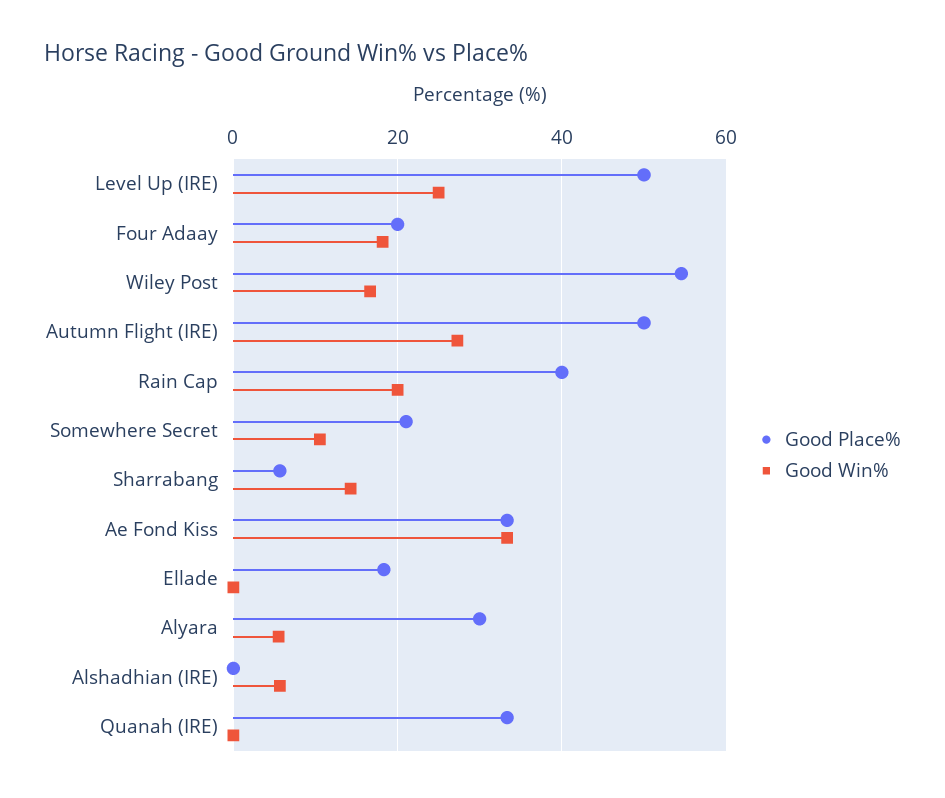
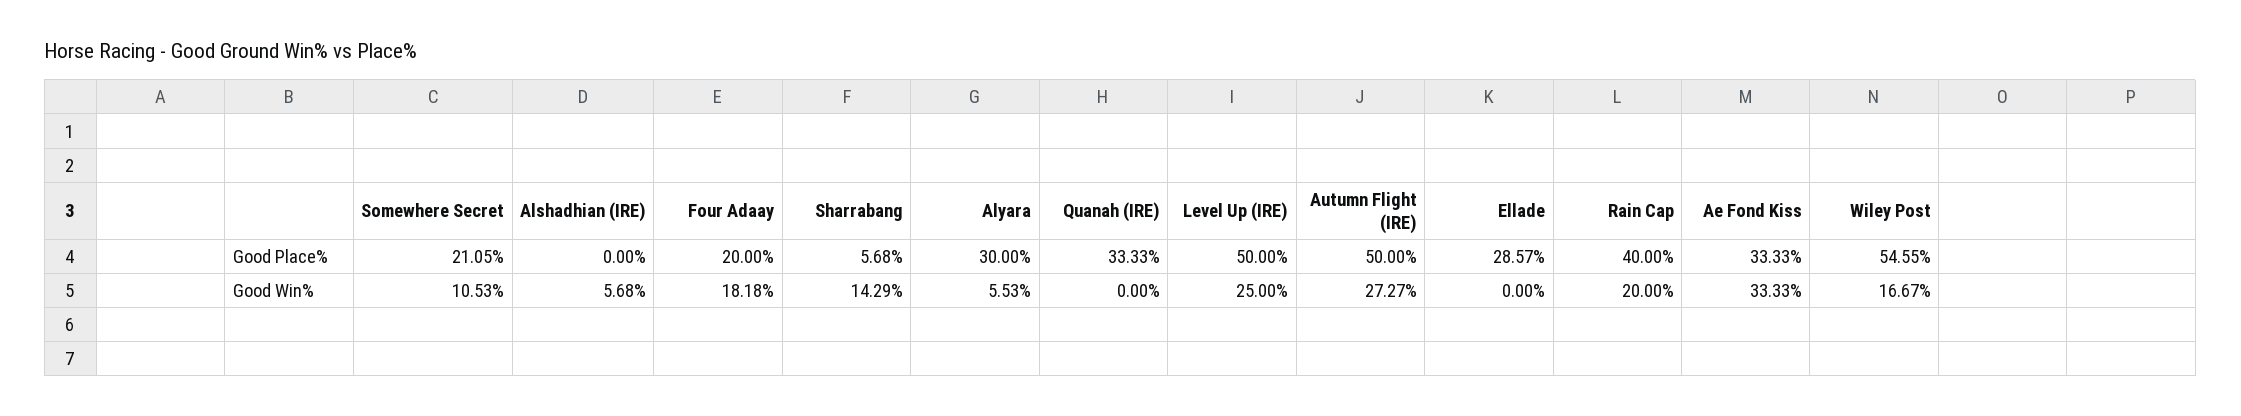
Good Place%, Ellade: 18 -> 28.57

